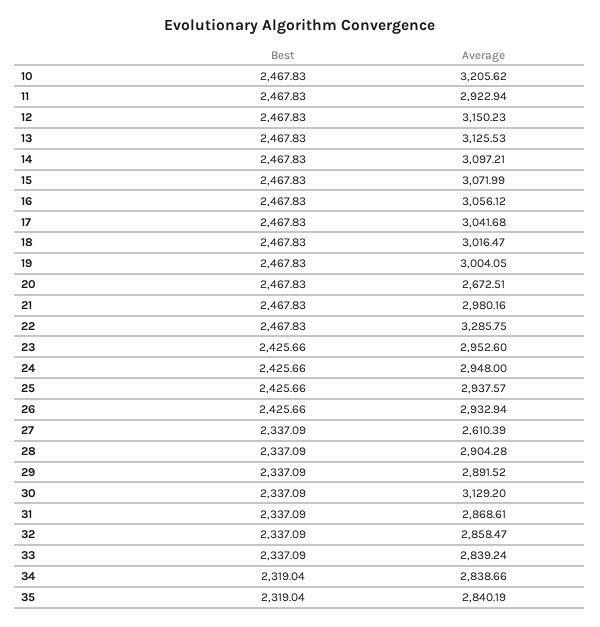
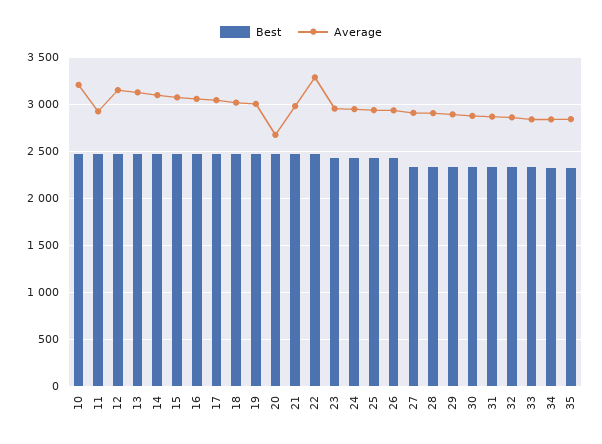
Average, 27: 2610.39 -> 2900
Average, 30: 3129.2 -> 2900

